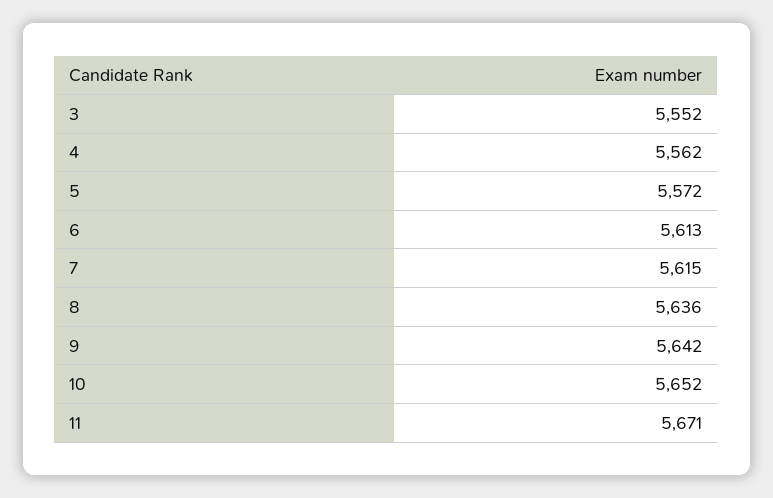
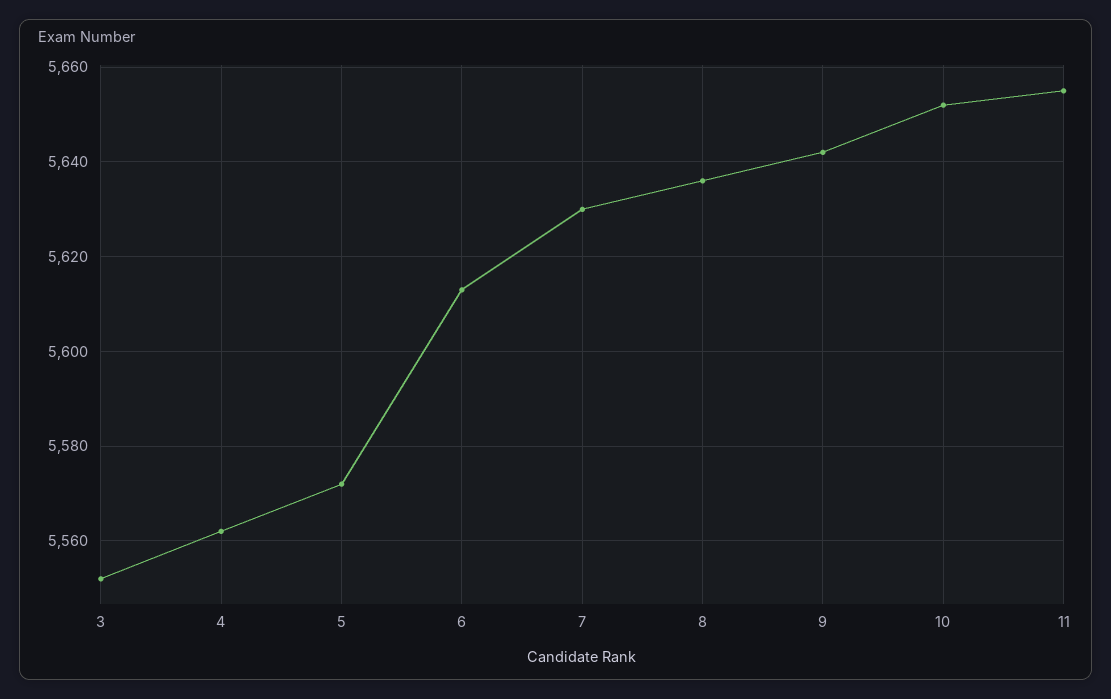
7: 5615 -> 5630
11: 5671 -> 5655

